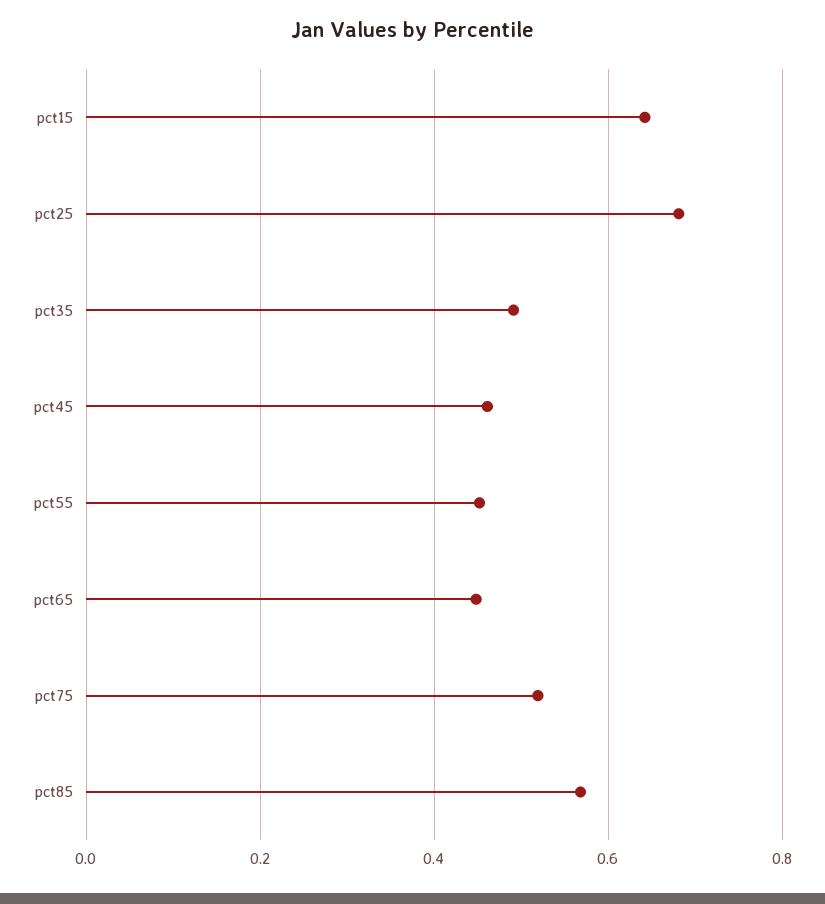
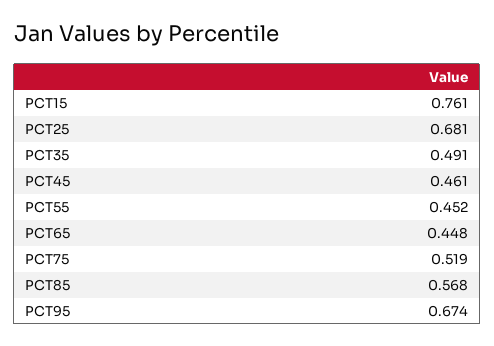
pct15: 0.64 -> 0.761
PCT95: none -> 0.674

